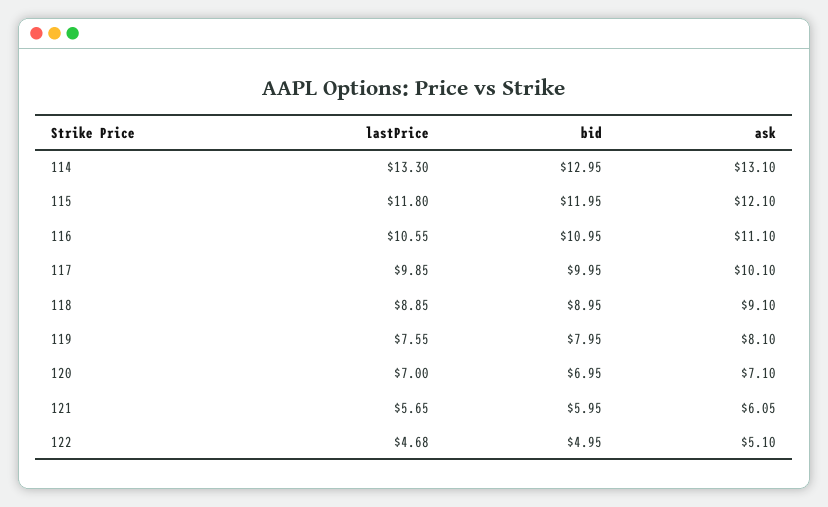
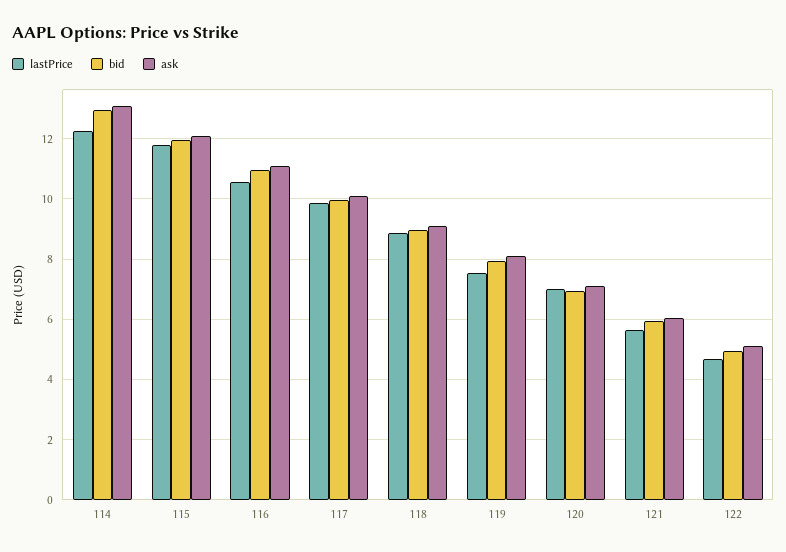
lastPrice, 114: 13.3 -> 12.2

